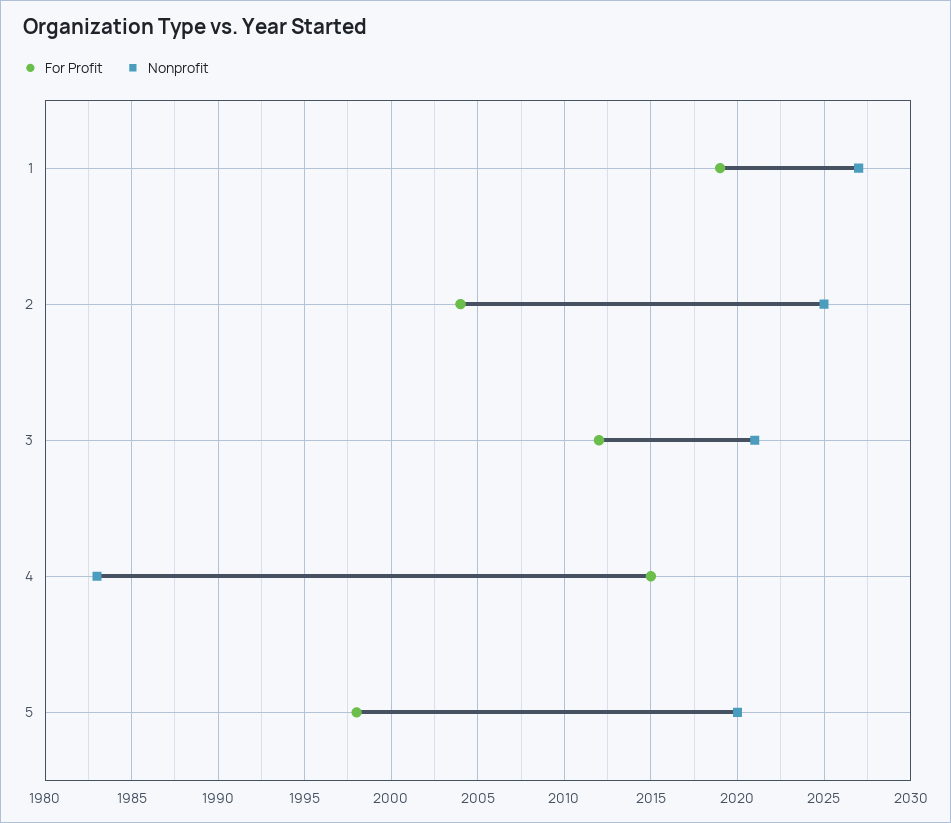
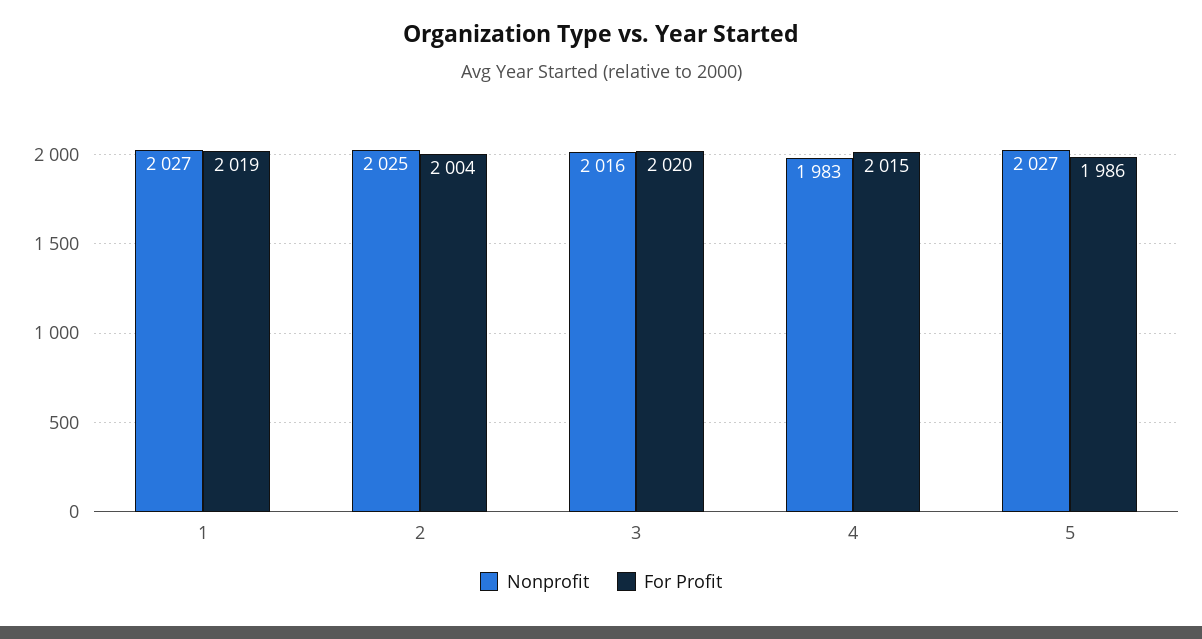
For Profit, 3: 2012 -> 2020
Nonprofit, 3: 2021 -> 2016
For Profit, 5: 1998 -> 1986
Nonprofit, 5: 2020 -> 2027

